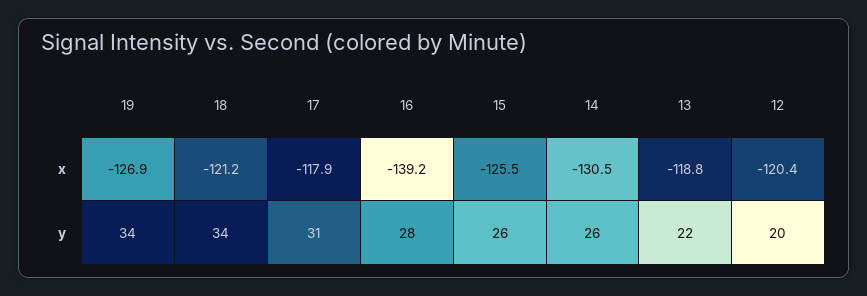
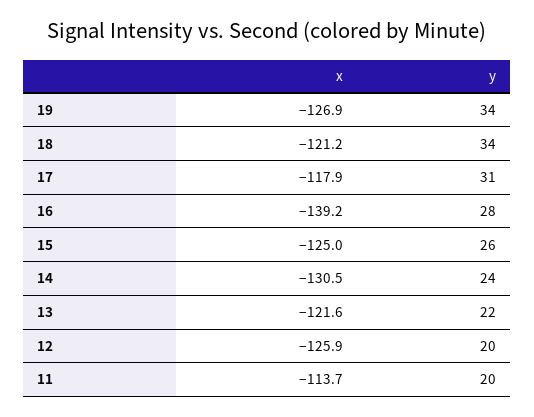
15, x: -125.5 -> -125
13, x: -118.8 -> -121.6
12, x: -120.4 -> -125.9
14, y: 26 -> 24
11, x: none -> -113.7
11, y: none -> 20

